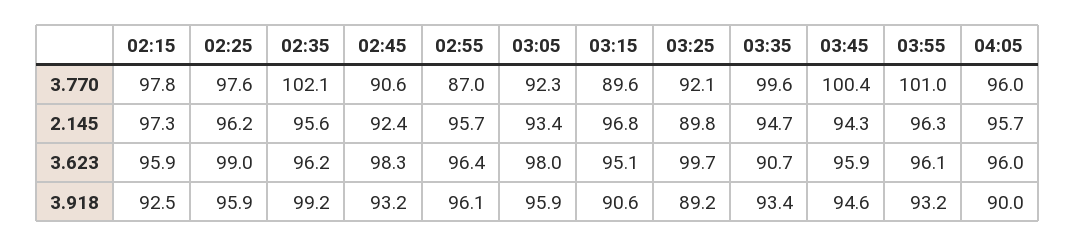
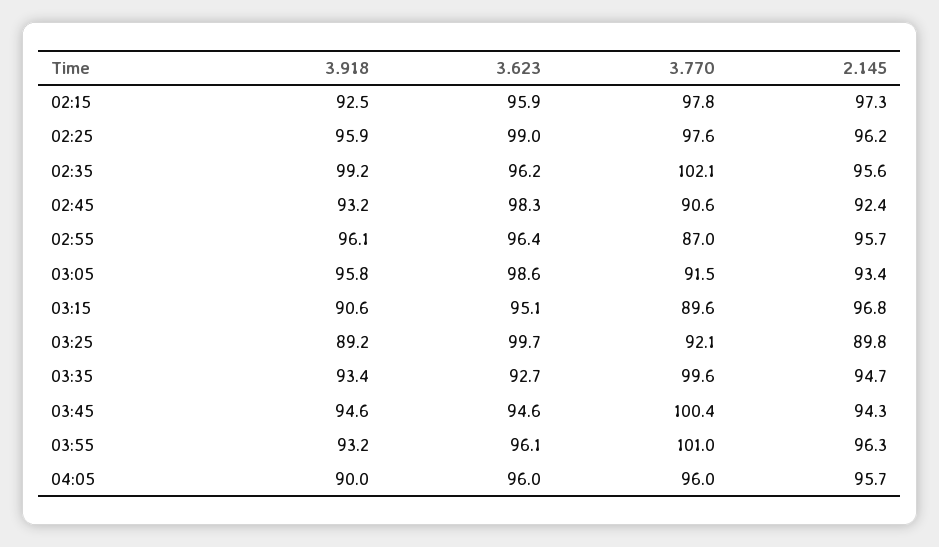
03:05, 3.770: 92.3 -> 91.5
03:05, 3.623: 98 -> 98.6
03:35, 3.623: 90.7 -> 92.7
03:45, 3.623: 95.9 -> 94.6
03:05, 3.918: 95.9 -> 95.8

